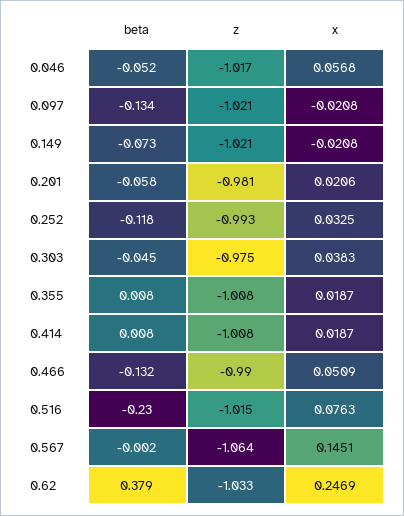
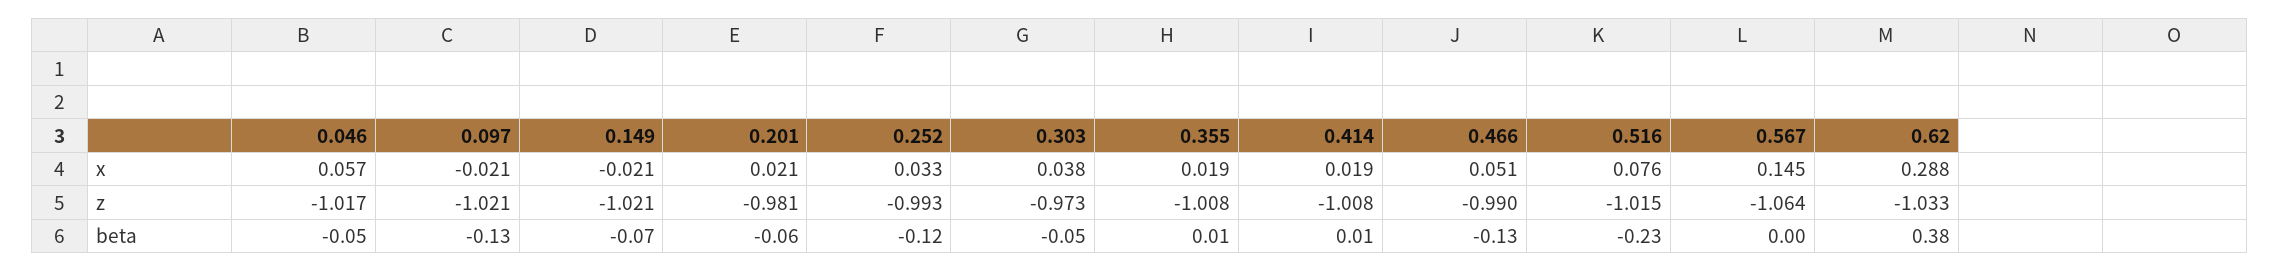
z, 0.303: -0.975 -> -0.973
x, 0.62: 0.2469 -> 0.288

